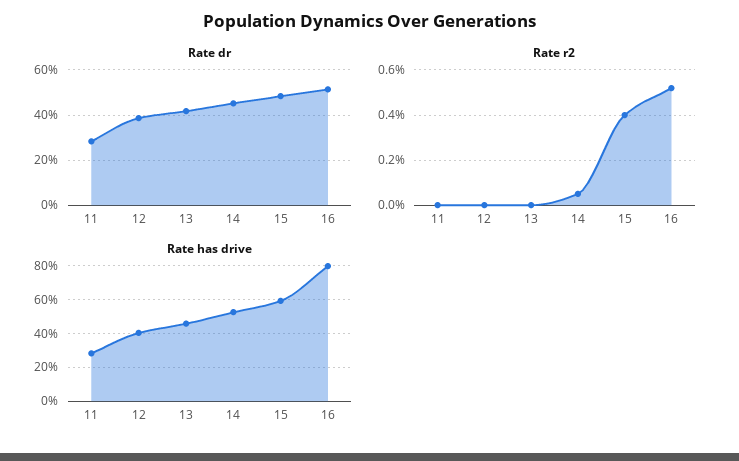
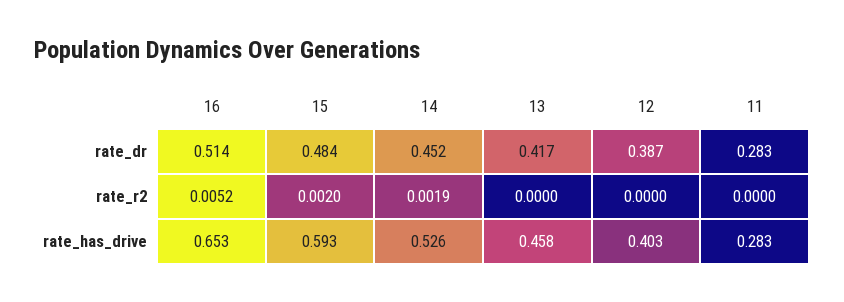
Rate r2, 14: 0.0005 -> 0.0019
Rate r2, 15: 0.004 -> 0.002
Rate has drive, 16: 0.8 -> 0.653

